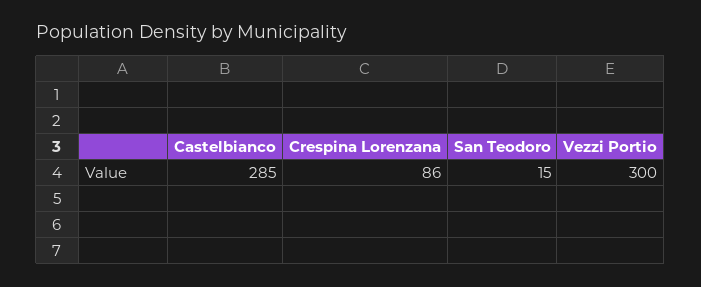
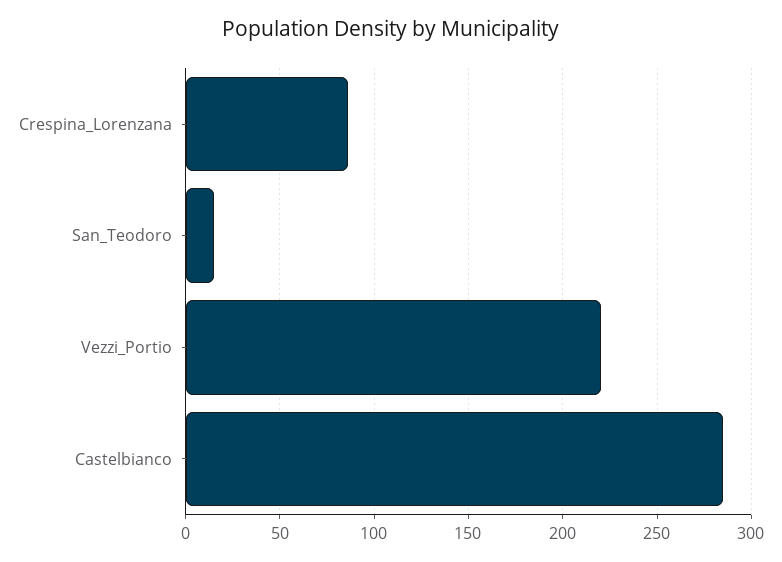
Vezzi Portio: 300 -> 220

